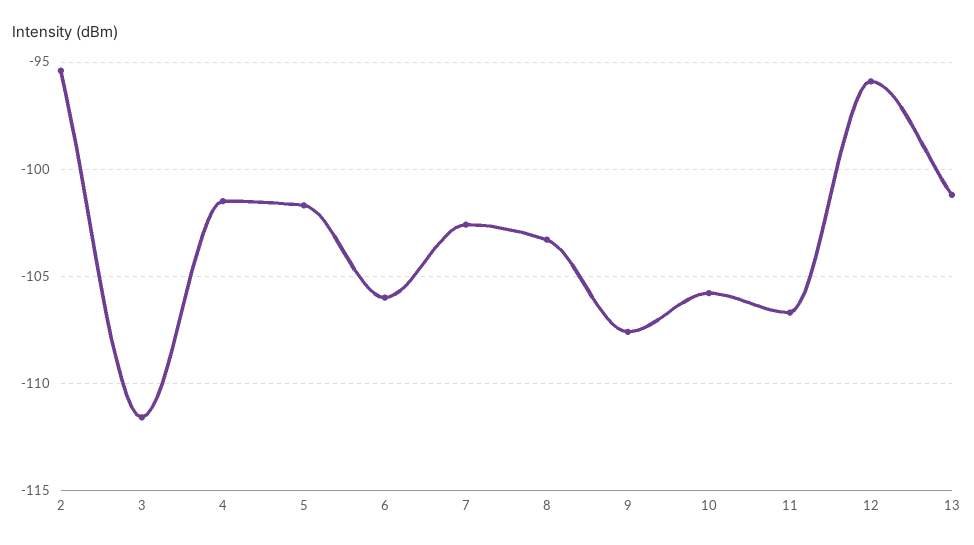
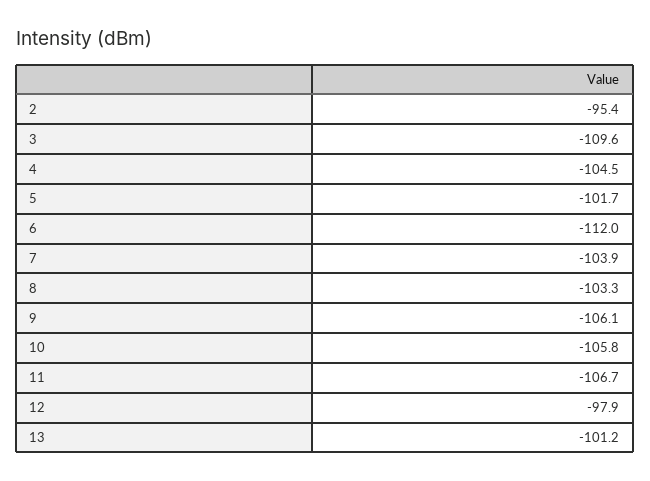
3: -111.5 -> -109.6
4: -101.5 -> -104.5
6: -106 -> -112
7: -102.5 -> -103.9
9: -107.5 -> -106.1
12: -96 -> -97.9

